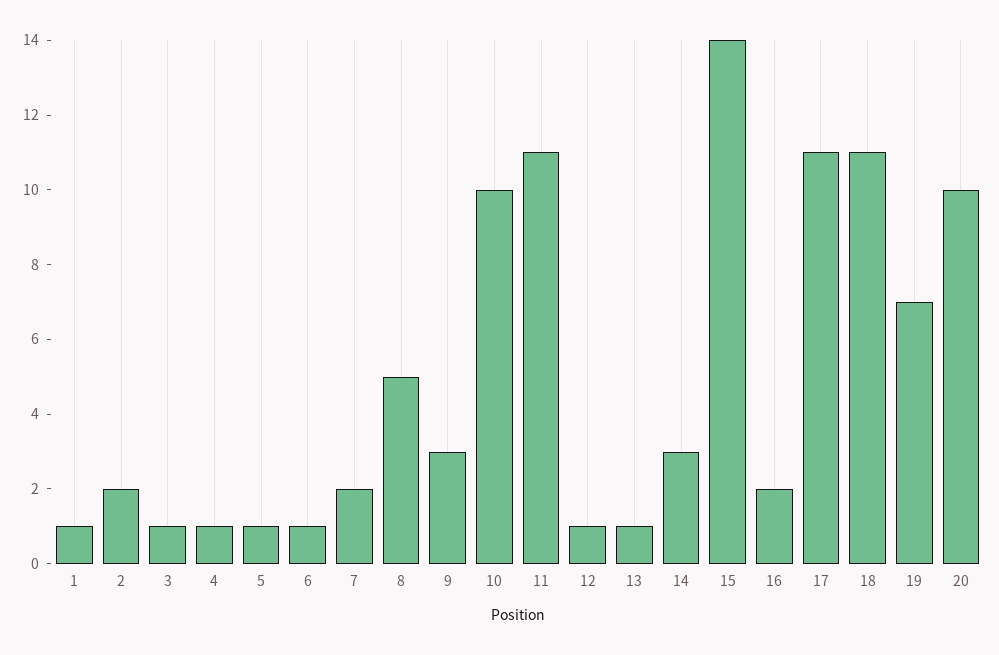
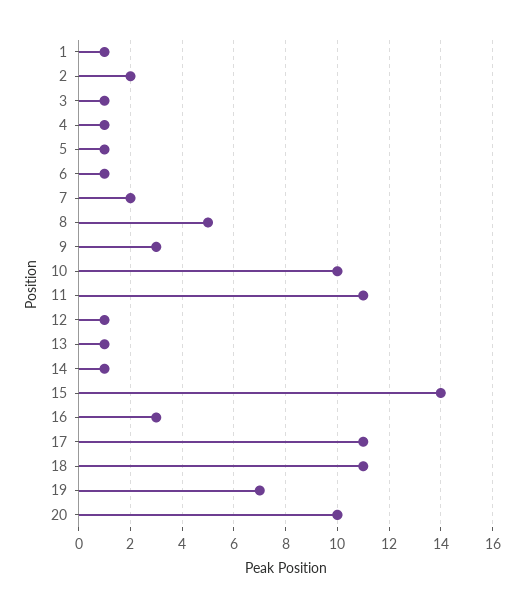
14: 3 -> 1
16: 2 -> 3

